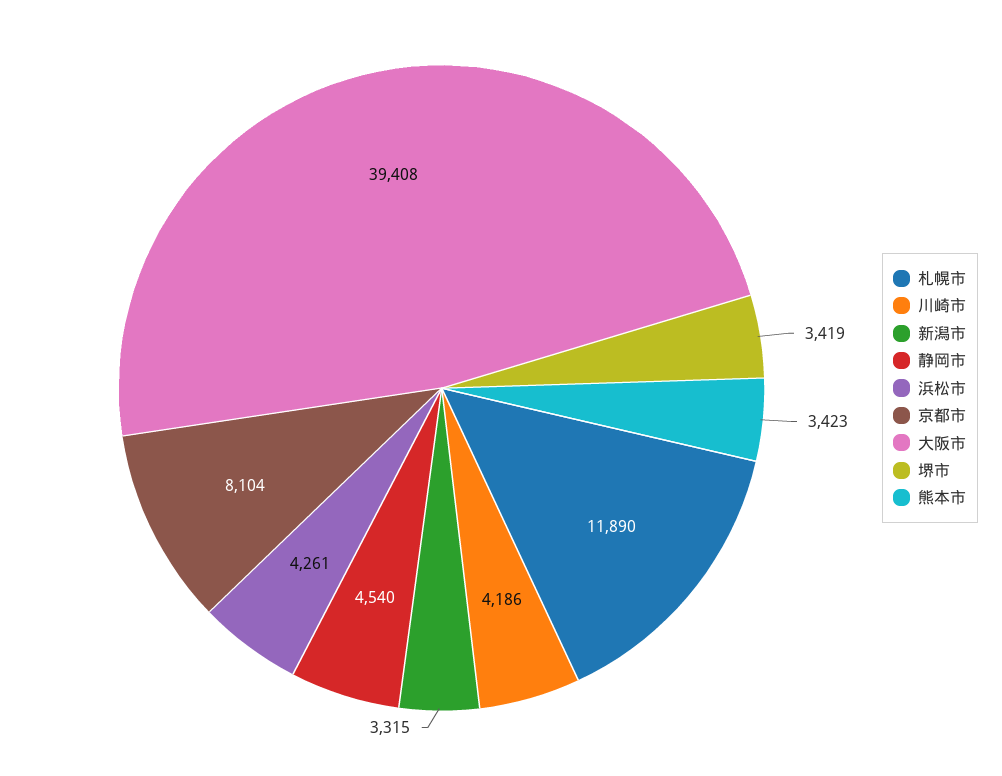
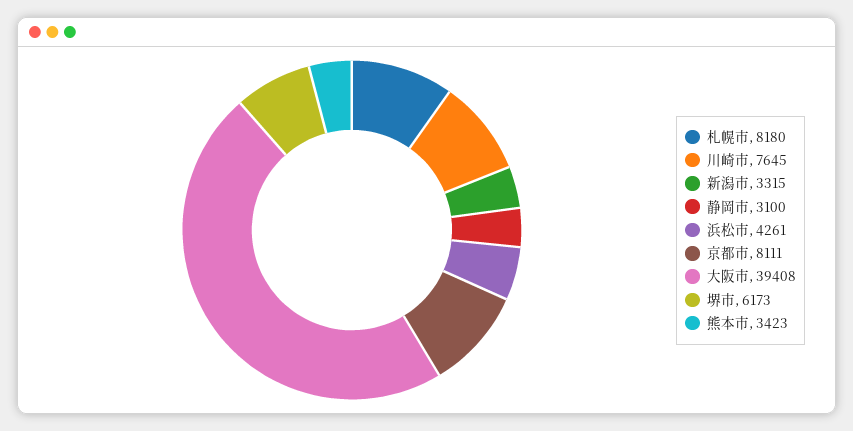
札幌市: 11890 -> 8180
川崎市: 4186 -> 7645
静岡市: 4540 -> 3100
京都市: 8104 -> 8111
堺市: 3419 -> 6173

